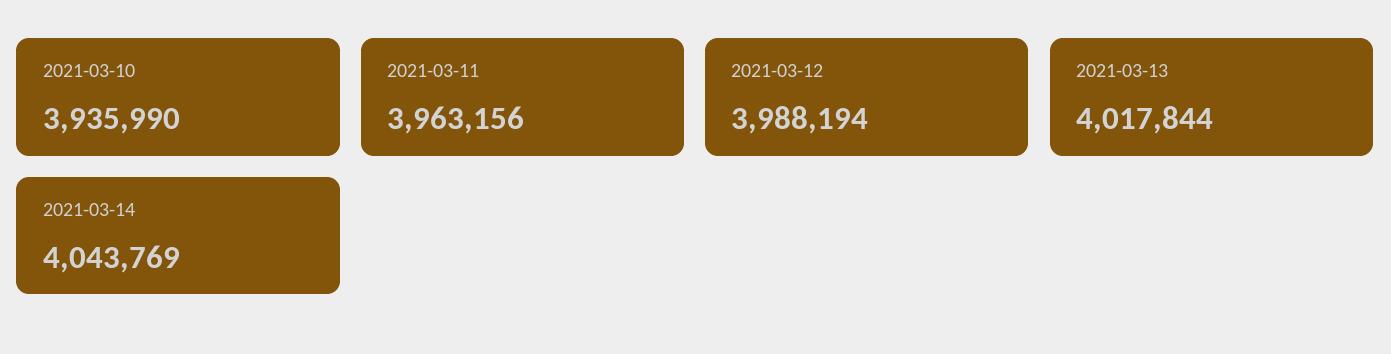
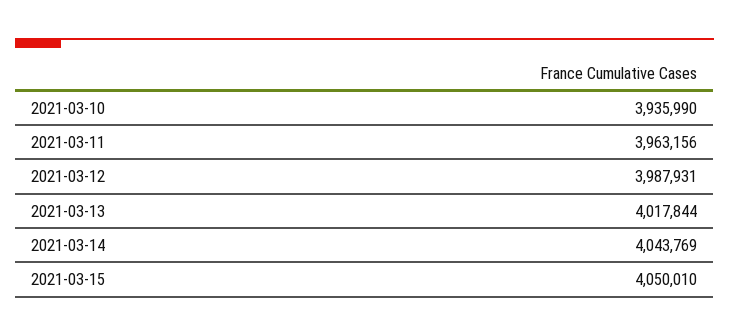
2021-03-12: 3988194 -> 3987931
2021-03-15: none -> 4050010

